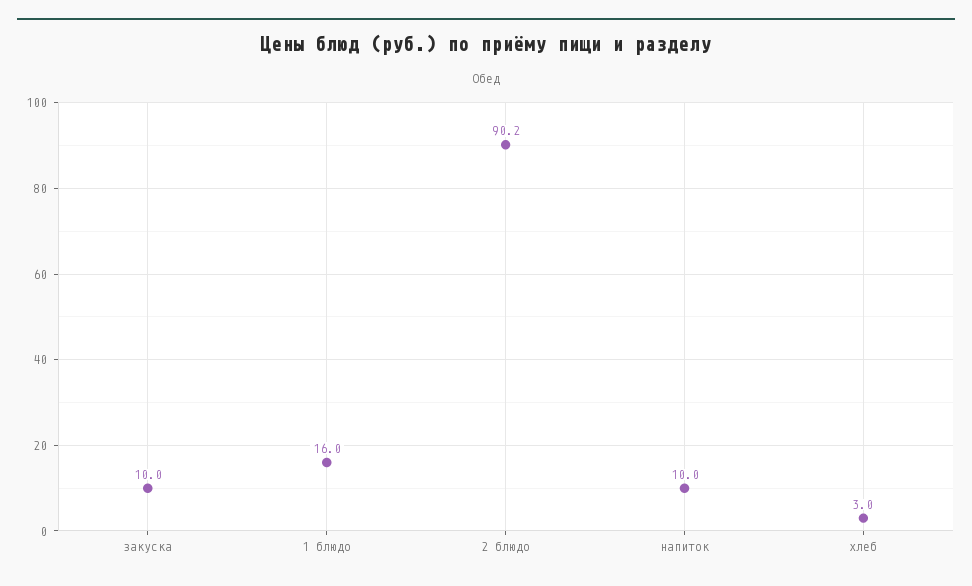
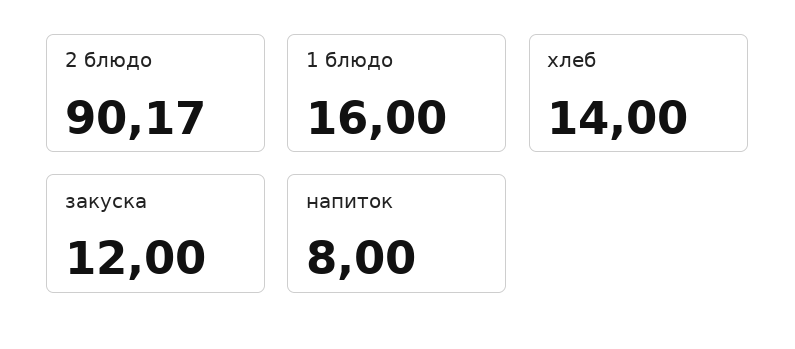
закуска: 10 -> 12
напиток: 10 -> 8
хлеб: 3 -> 14

